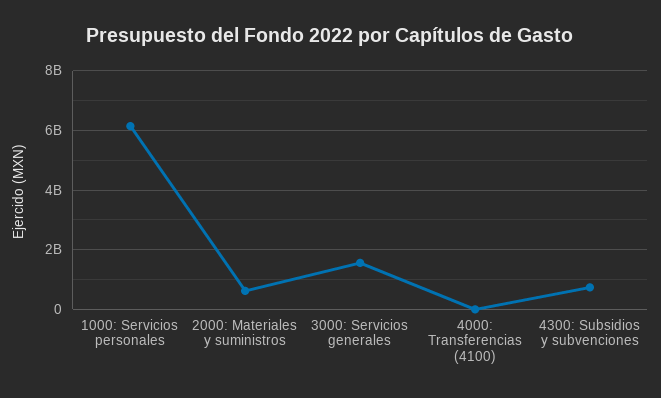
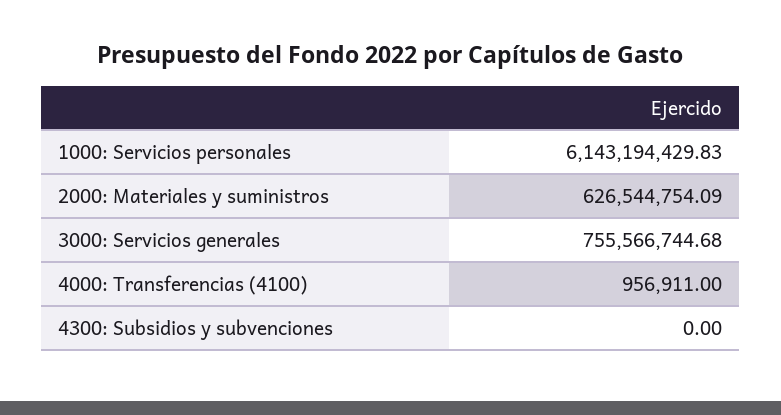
3000: Servicios generales: 1500000000 -> 755566744.68
4300: Subsidios y subvenciones: 750000000 -> 0

